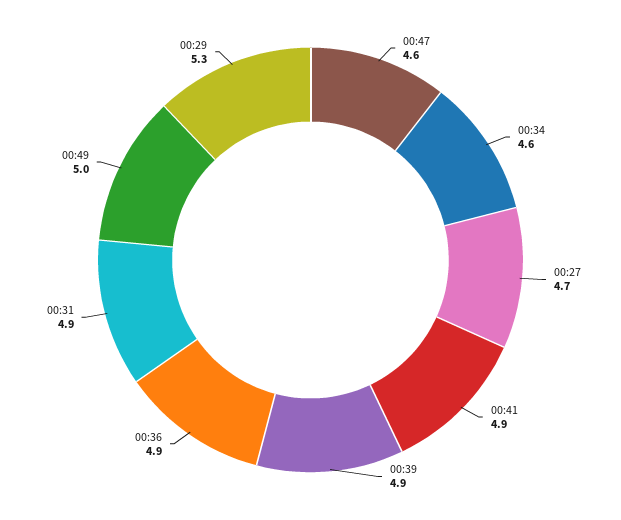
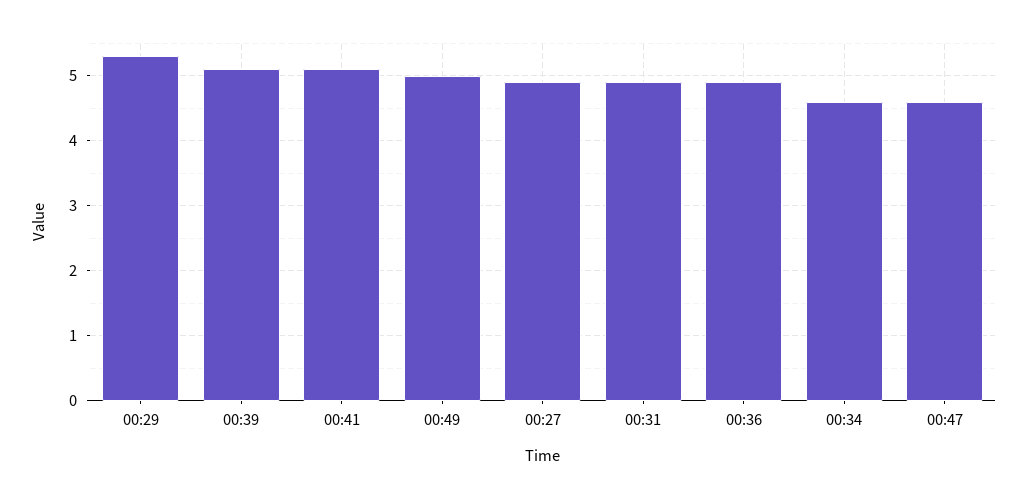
00:27: 4.7 -> 4.9
00:41: 4.9 -> 5.1
00:39: 4.9 -> 5.1

